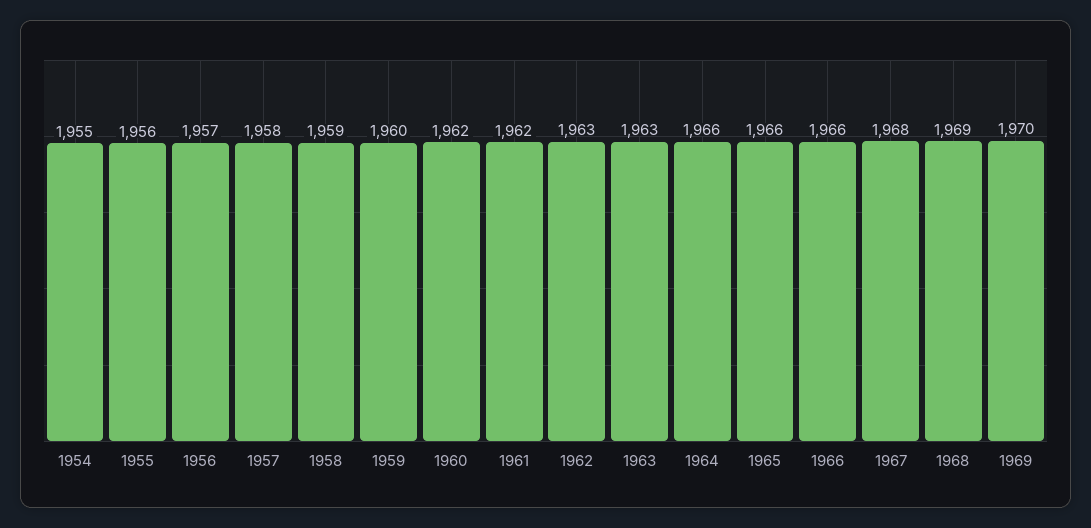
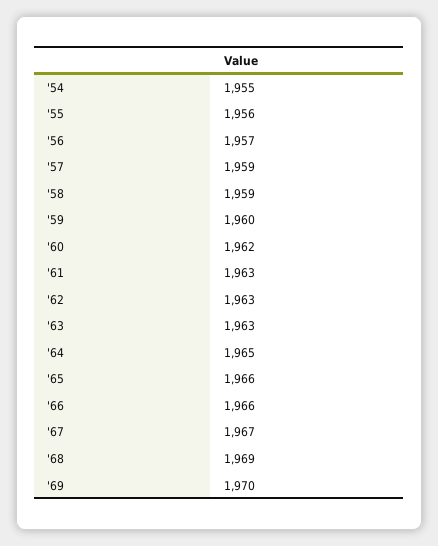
1957: 1958 -> 1959
1961: 1962 -> 1963
1964: 1966 -> 1965
1967: 1968 -> 1967

